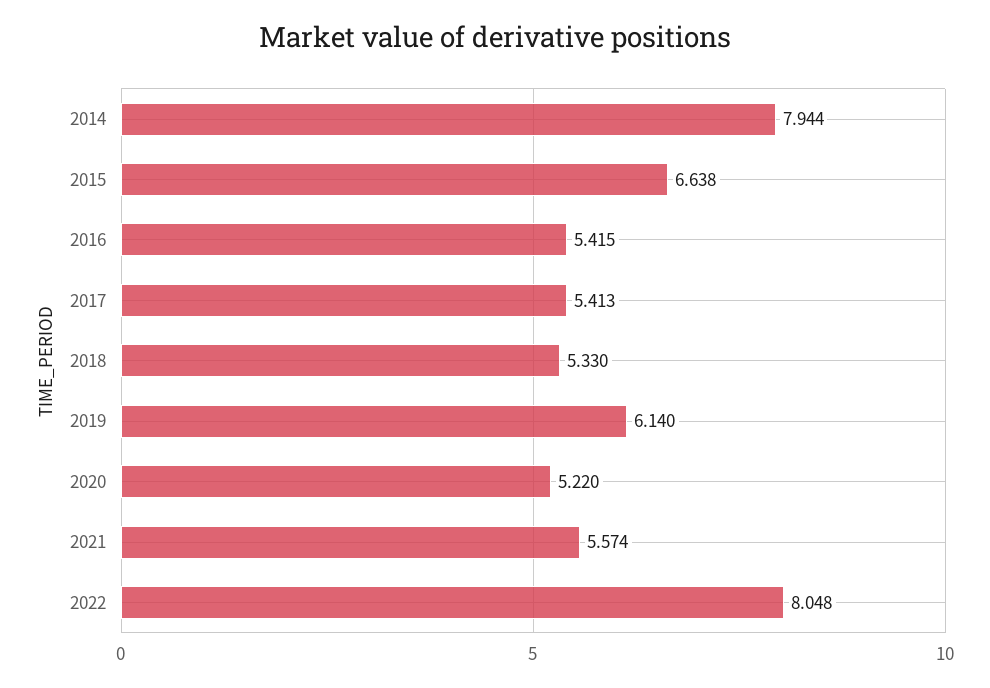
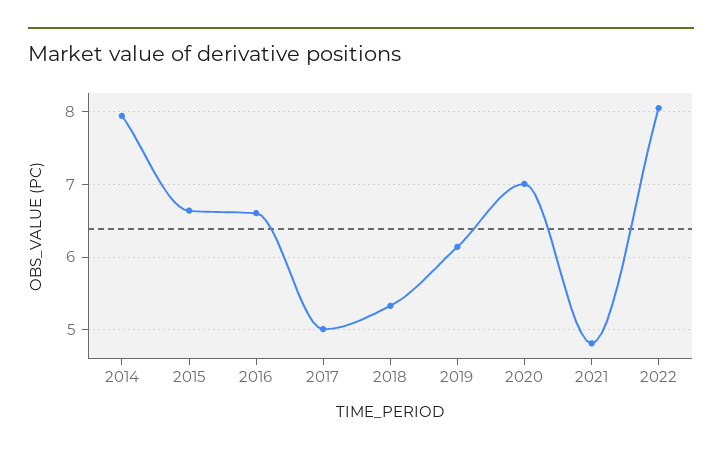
2016: 5.415 -> 6.6
2017: 5.413 -> 5
2020: 5.22 -> 7
2021: 5.574 -> 4.8

